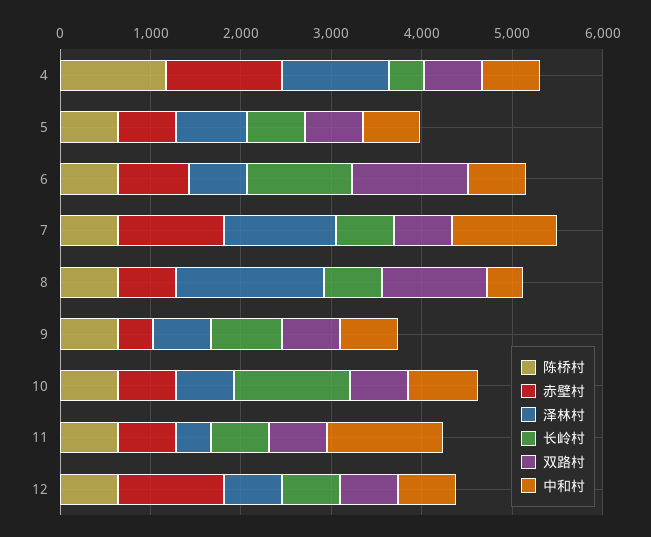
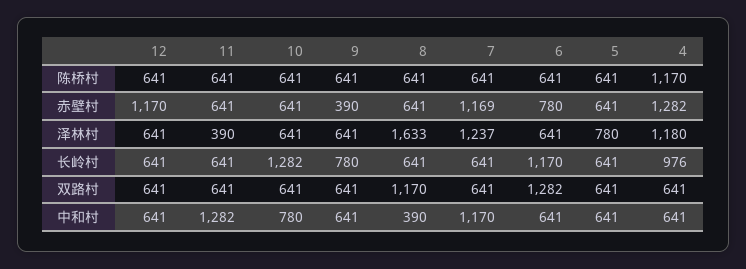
长岭村, 4: 400 -> 976

